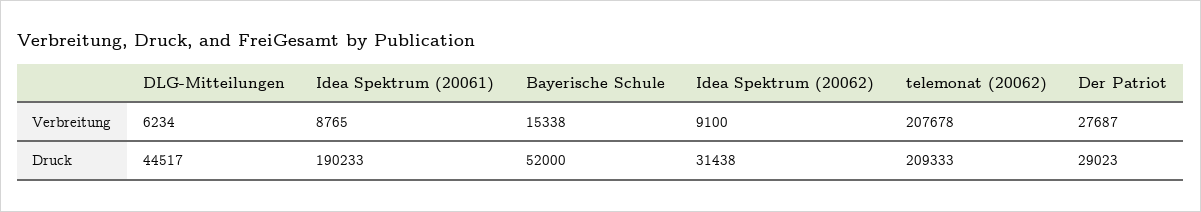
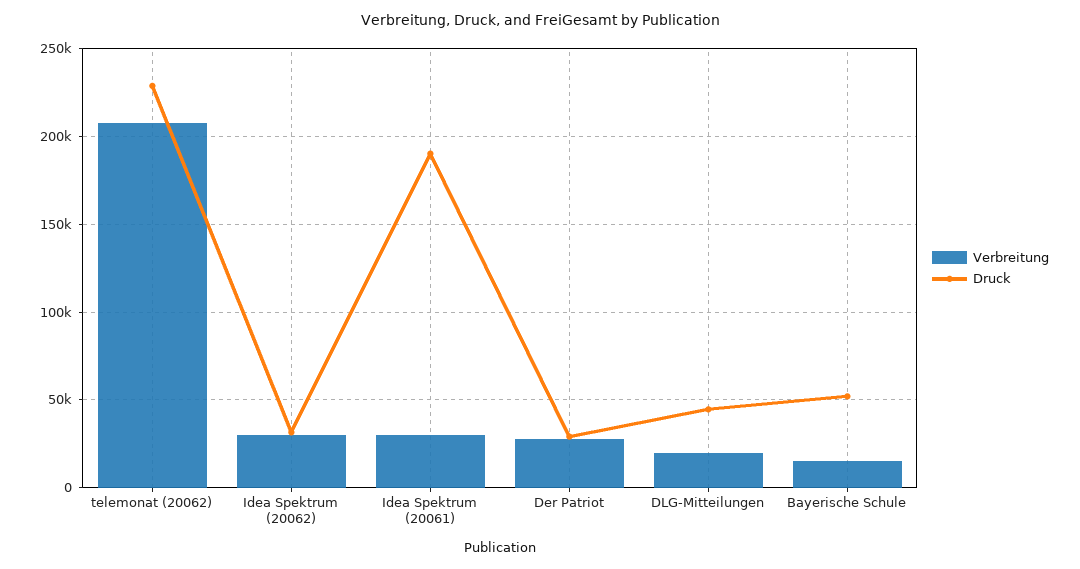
Verbreitung, DLG-Mitteilungen: 6234 -> 20000
Verbreitung, Idea Spektrum (20061): 8765 -> 30000
Verbreitung, Idea Spektrum (20062): 9100 -> 30000
Druck, telemonat (20062): 209333 -> 230000

